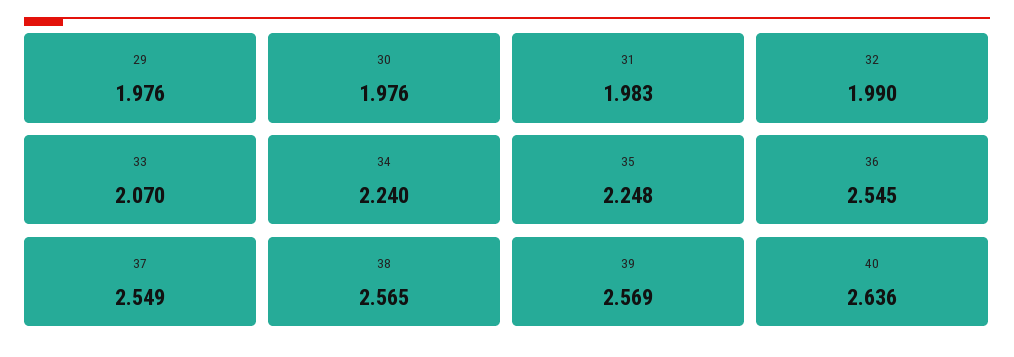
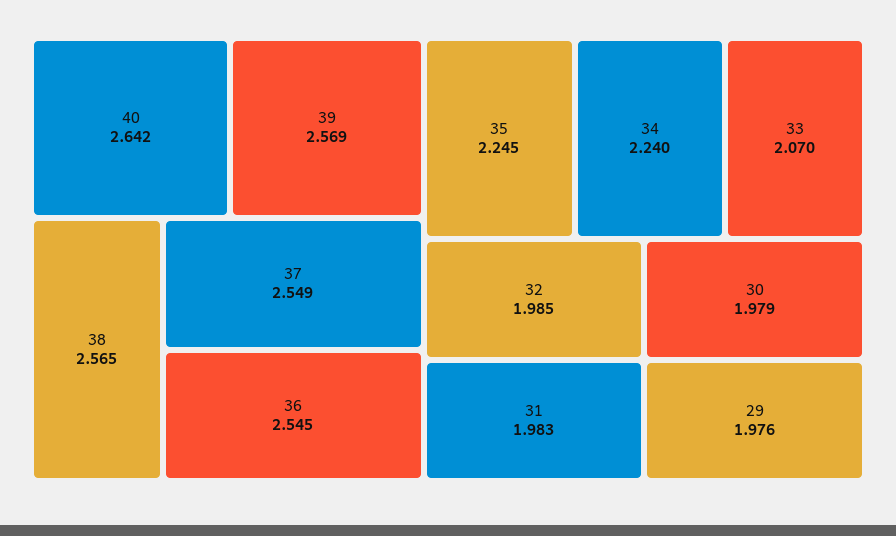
30: 1.976 -> 1.979
32: 1.99 -> 1.985
35: 2.248 -> 2.245
40: 2.636 -> 2.642

